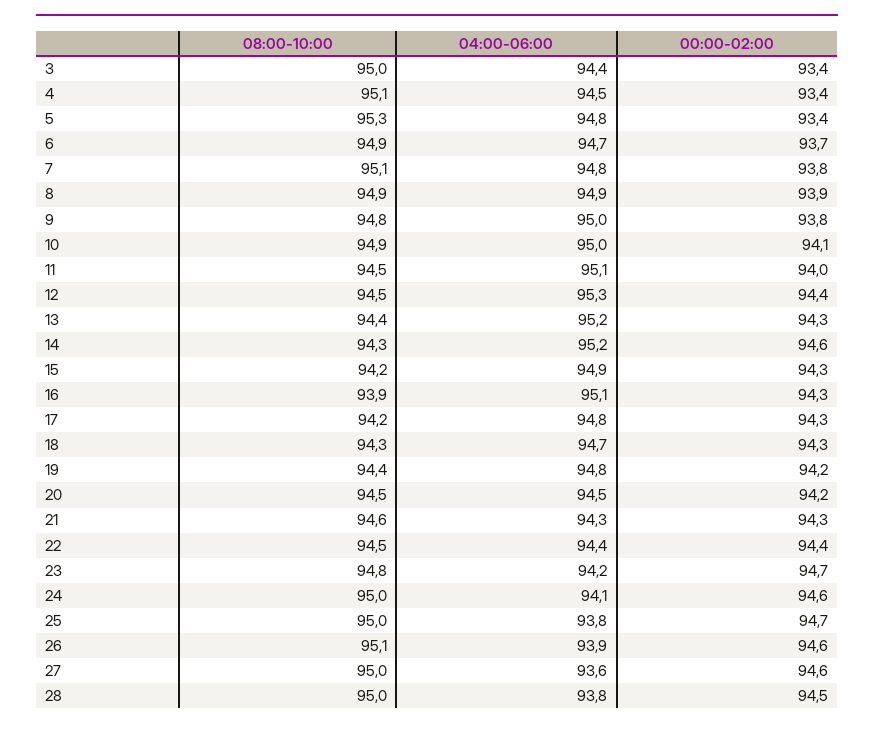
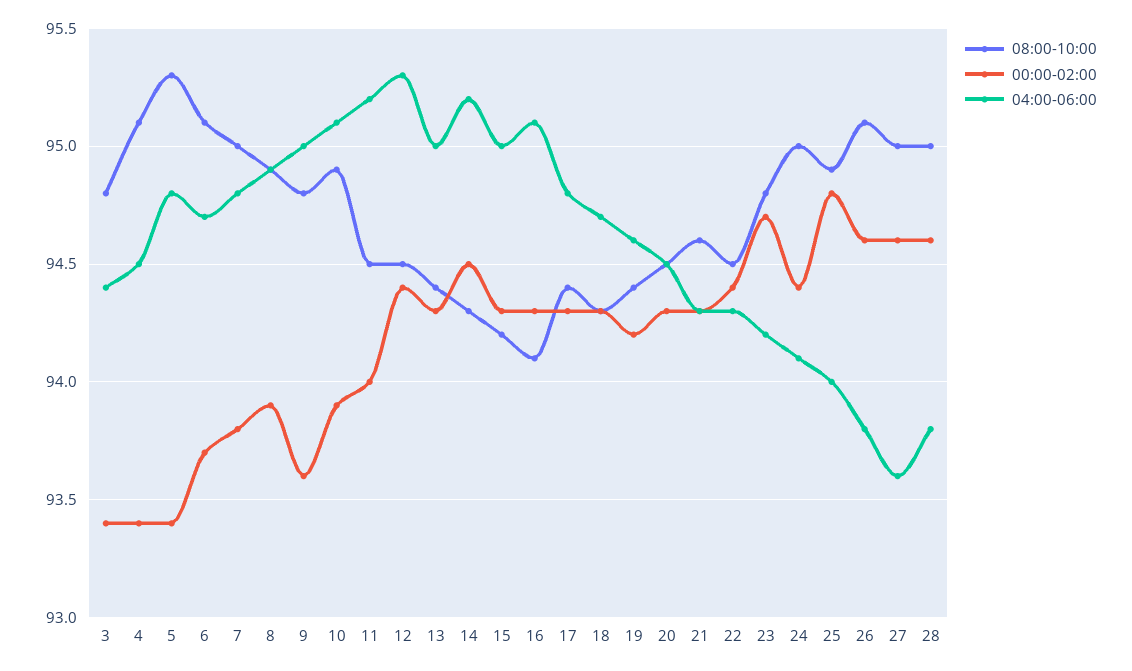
08:00-10:00, 3: 95 -> 94.8
08:00-10:00, 6: 94.9 -> 95.1
08:00-10:00, 7: 95.1 -> 95
00:00-02:00, 9: 93.8 -> 93.6
04:00-06:00, 10: 95 -> 95.1
00:00-02:00, 10: 94.1 -> 93.9
04:00-06:00, 11: 95.1 -> 95.2
04:00-06:00, 13: 95.2 -> 95
00:00-02:00, 14: 94.6 -> 94.5
04:00-06:00, 15: 94.9 -> 95
08:00-10:00, 16: 93.9 -> 94.1
08:00-10:00, 17: 94.2 -> 94.4
04:00-06:00, 19: 94.8 -> 94.6
00:00-02:00, 20: 94.2 -> 94.3
04:00-06:00, 22: 94.4 -> 94.3
00:00-02:00, 24: 94.6 -> 94.4
08:00-10:00, 25: 95 -> 94.9
04:00-06:00, 25: 93.8 -> 94
00:00-02:00, 25: 94.7 -> 94.8
04:00-06:00, 26: 93.9 -> 93.8
00:00-02:00, 28: 94.5 -> 94.6

